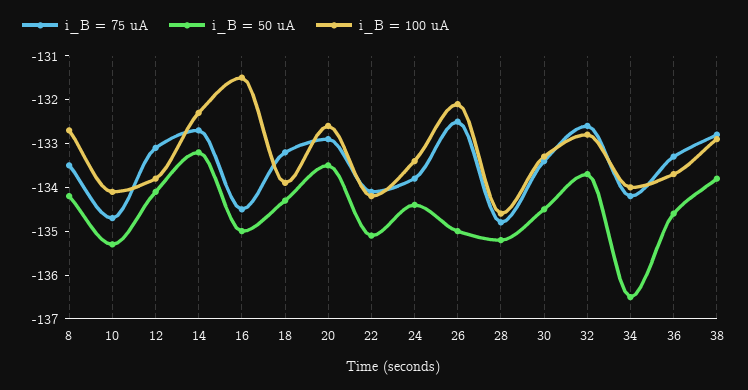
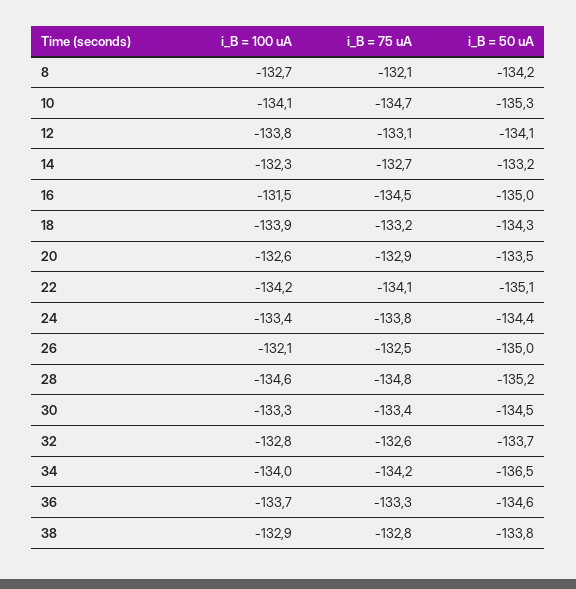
i_B = 75 uA, 8: -133.5 -> -132.1

